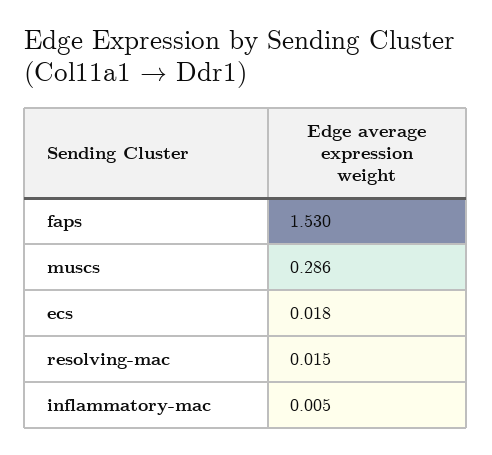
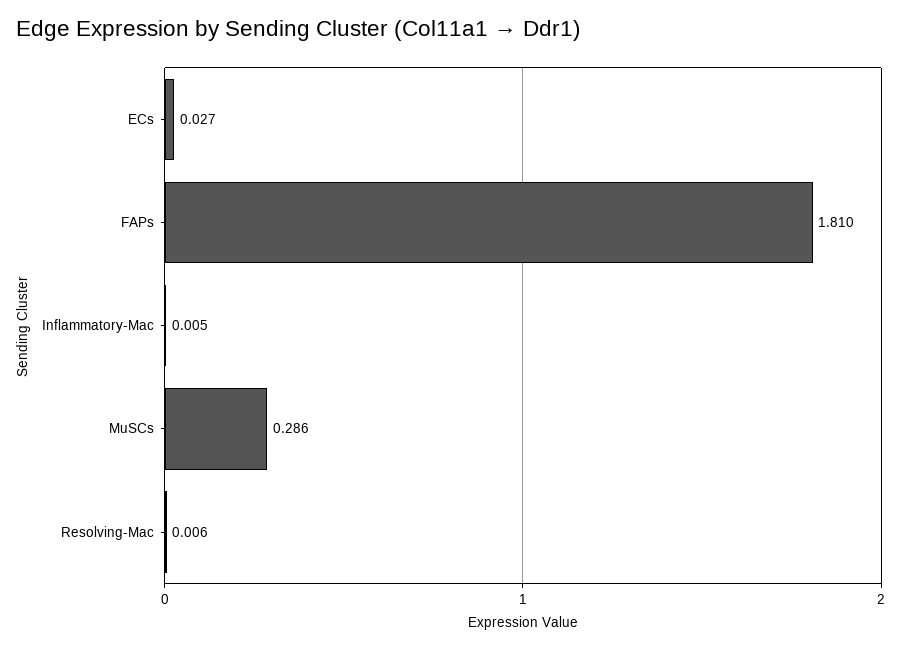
faps: 1.53 -> 1.81
ecs: 0.018 -> 0.027
resolving-mac: 0.015 -> 0.006

